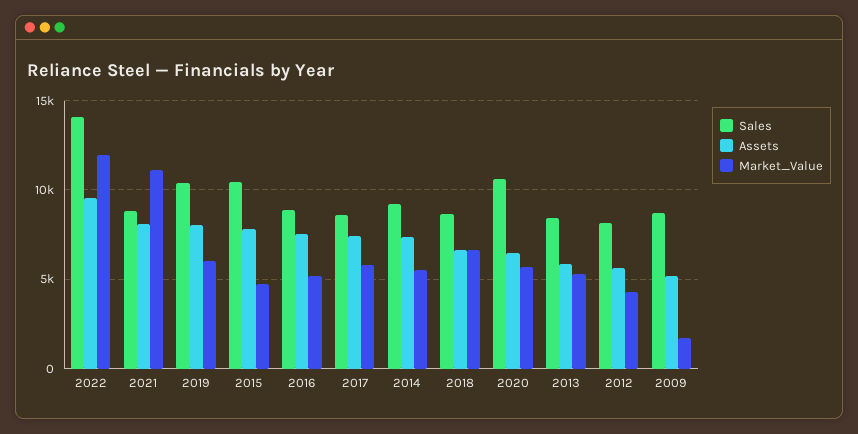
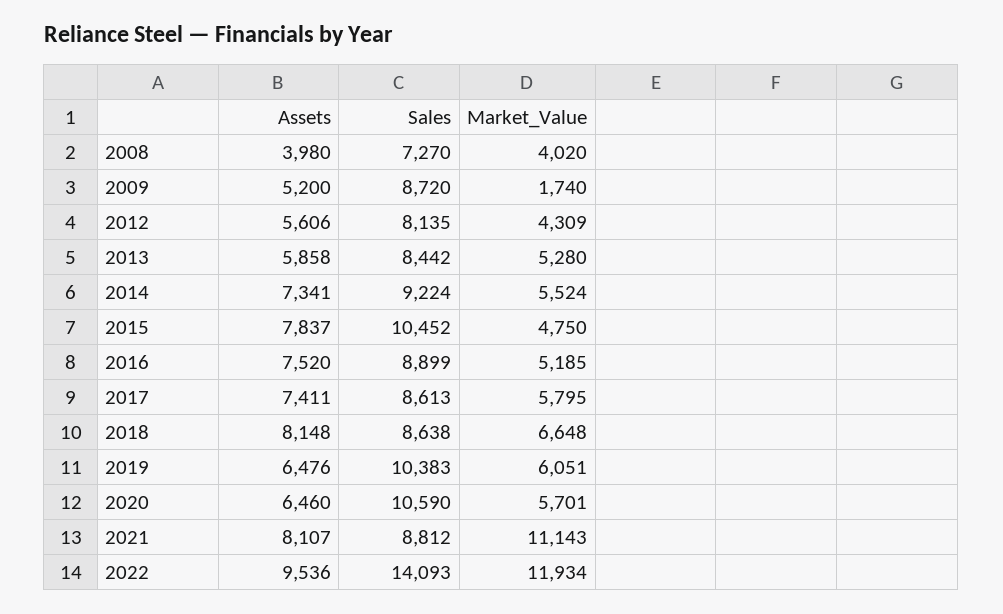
Assets, 2019: 8000 -> 6476
Assets, 2018: 6500 -> 8148
Assets, 2008: none -> 3980
Sales, 2008: none -> 7270
Market_Value, 2008: none -> 4020

